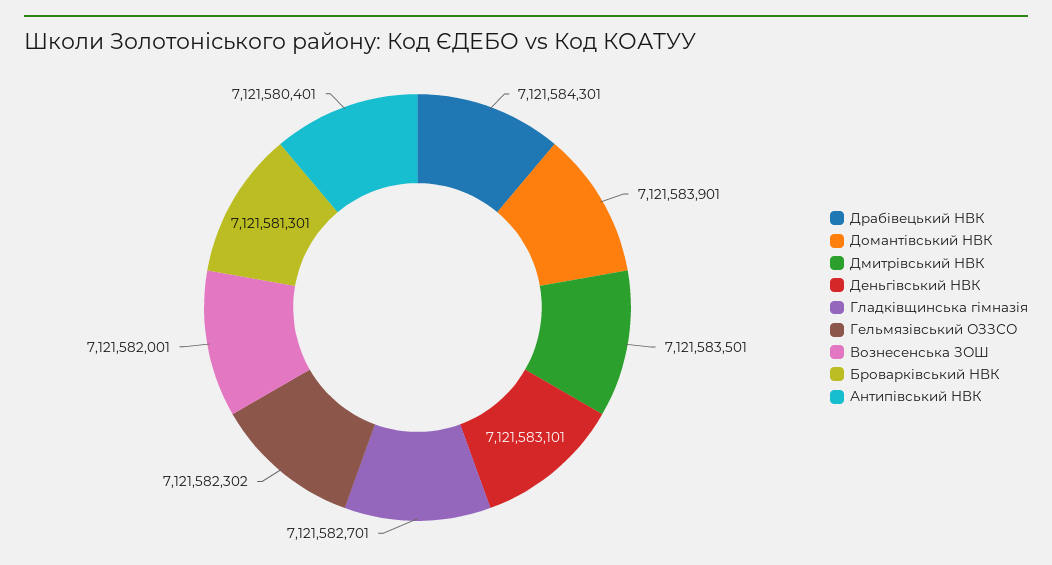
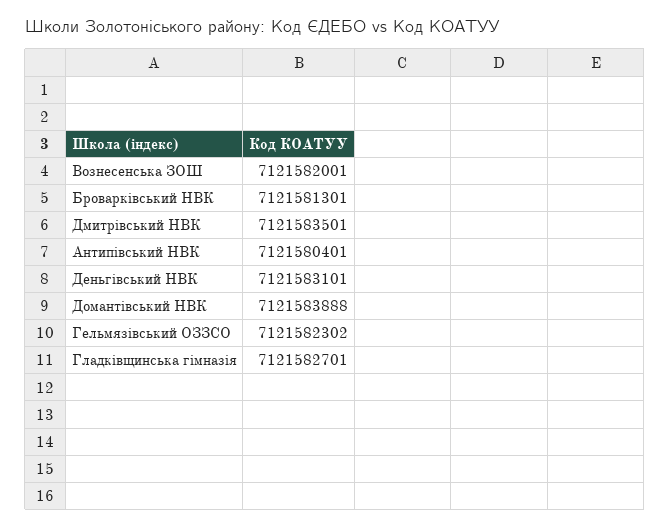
Драбівецький НВК: 7121584301 -> none
Домантівський НВК: 7121583901 -> 7121583888

